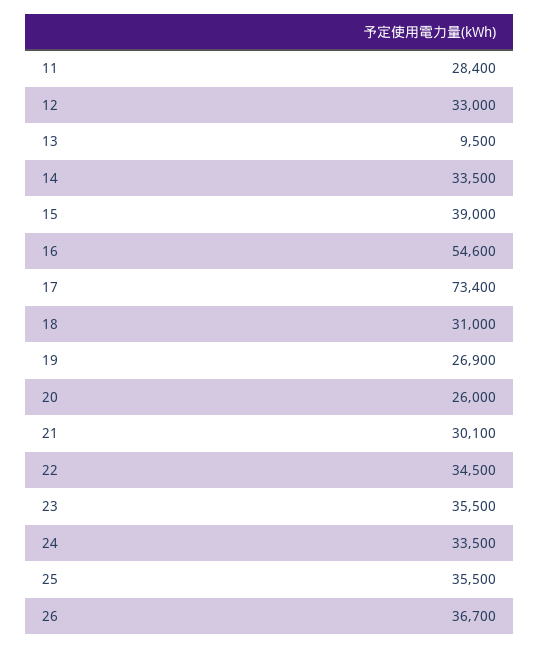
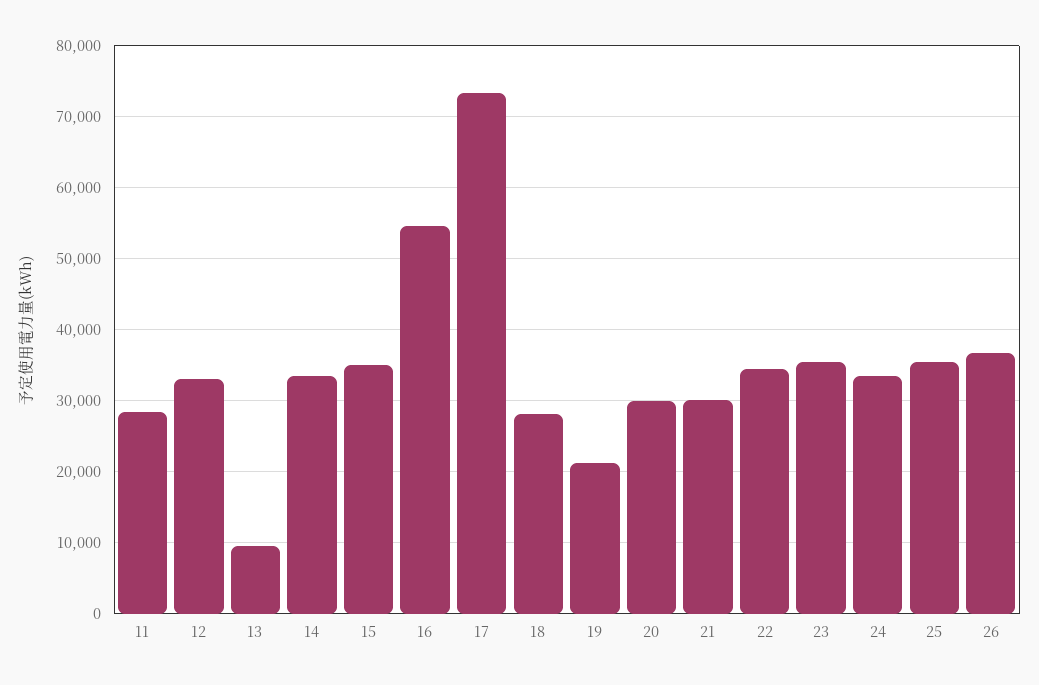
15: 39000 -> 35000
18: 31000 -> 28000
19: 26900 -> 21000
20: 26000 -> 30000

